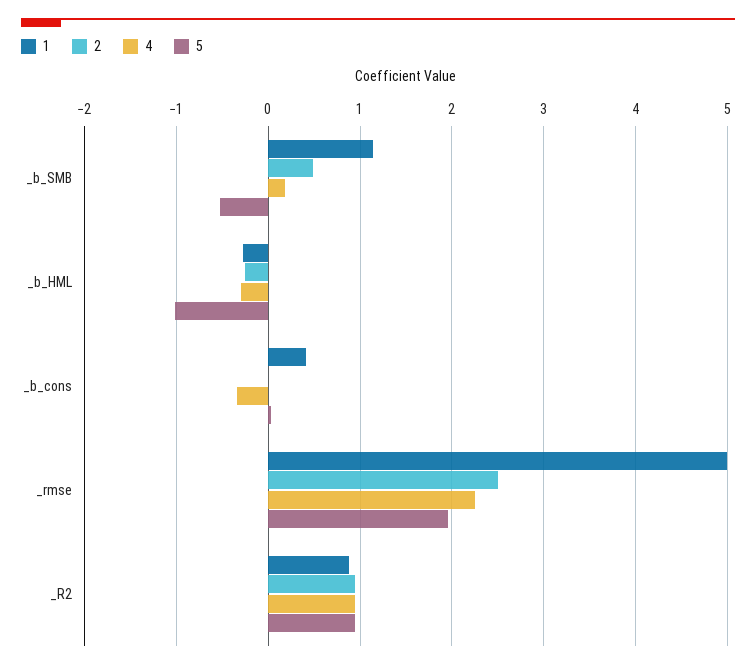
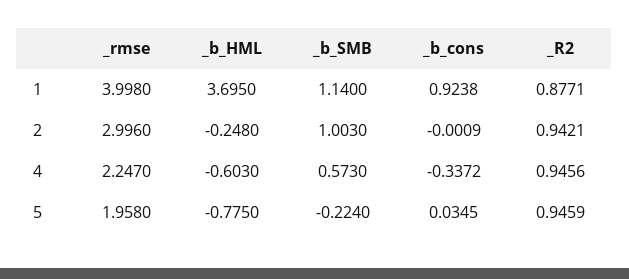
2, _b_SMB: 0.5 -> 1.003
4, _b_SMB: 0.2 -> 0.573
5, _b_SMB: -0.5 -> -0.224
1, _b_HML: -0.3 -> 3.695
4, _b_HML: -0.3 -> -0.603
5, _b_HML: -1 -> -0.775
1, _b_cons: 0.4 -> 0.9238
1, _rmse: 5 -> 3.998
2, _rmse: 2.5 -> 2.996

